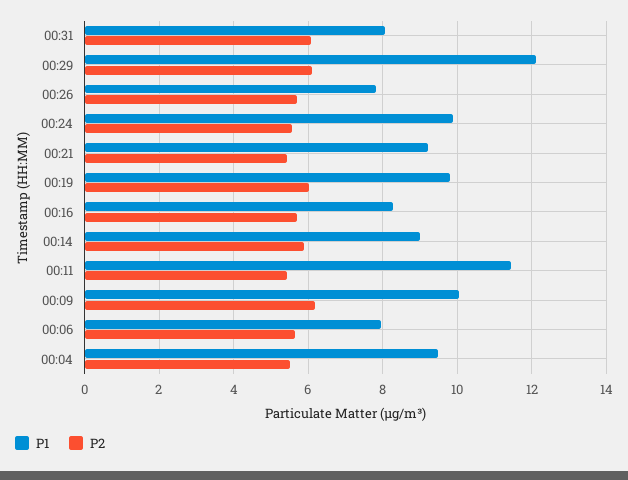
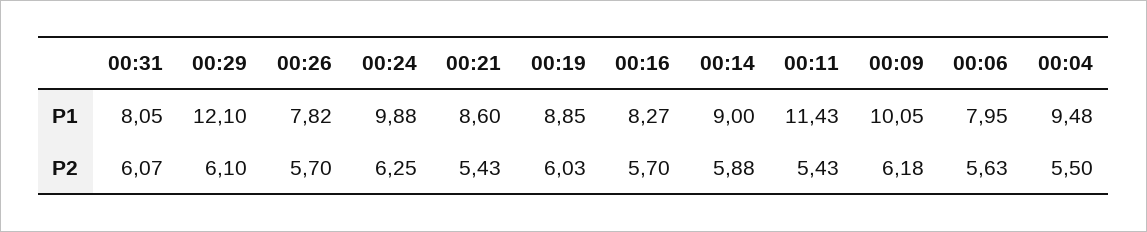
P2, 00:24: 5.6 -> 6.25
P1, 00:21: 9.2 -> 8.6
P1, 00:19: 9.8 -> 8.85

